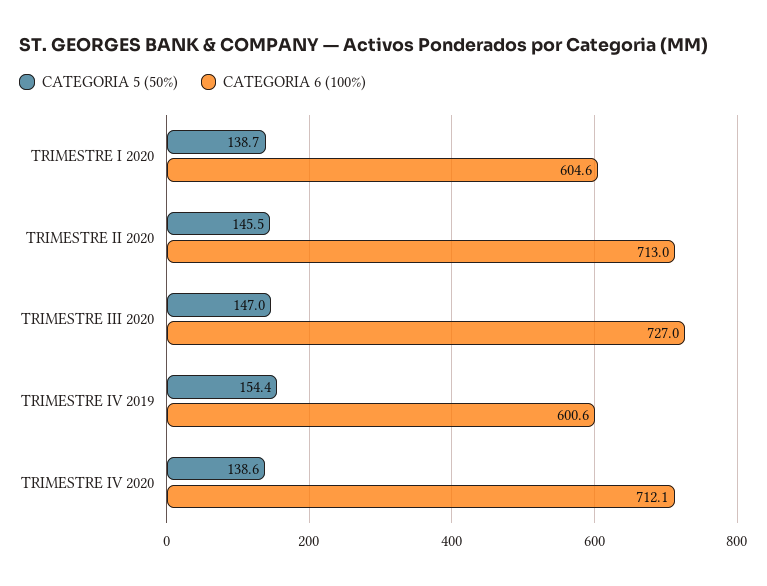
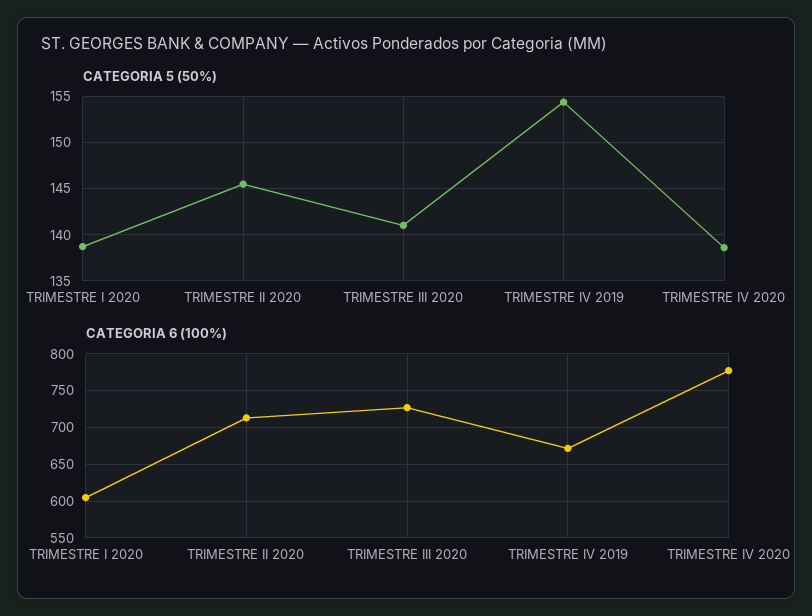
CATEGORIA 5 (50%), TRIMESTRE III 2020: 147 -> 141
CATEGORIA 6 (100%), TRIMESTRE IV 2019: 600.6 -> 670
CATEGORIA 6 (100%), TRIMESTRE IV 2020: 712.1 -> 780

